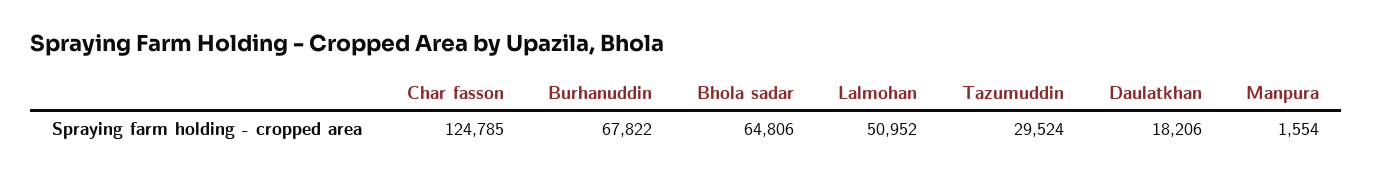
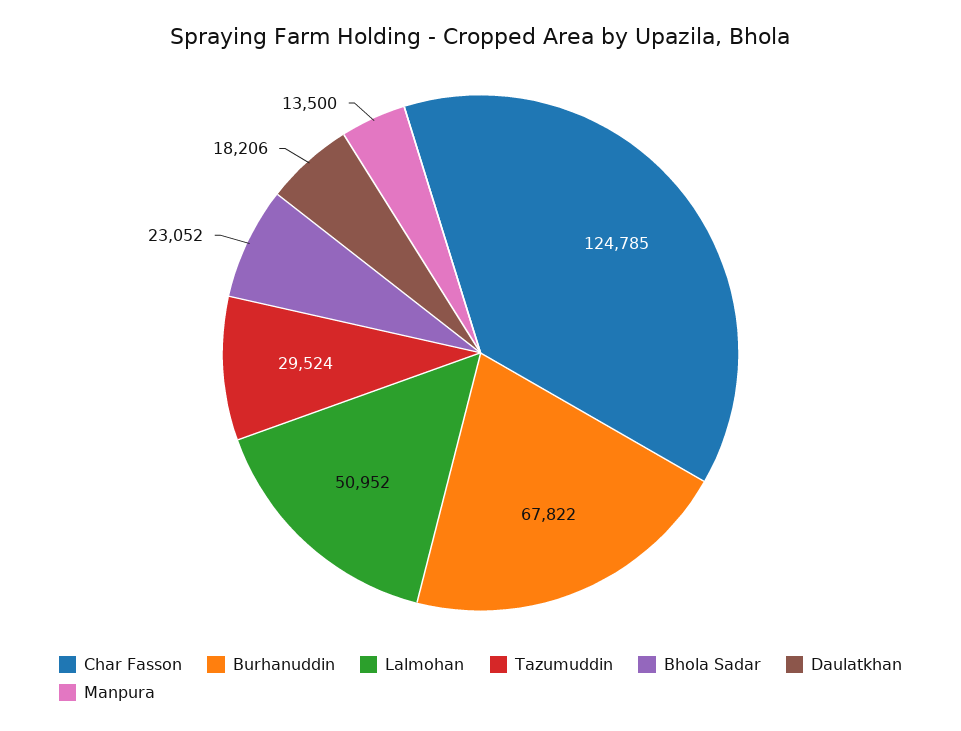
Bhola sadar: 64806 -> 23052
Manpura: 1554 -> 13500

